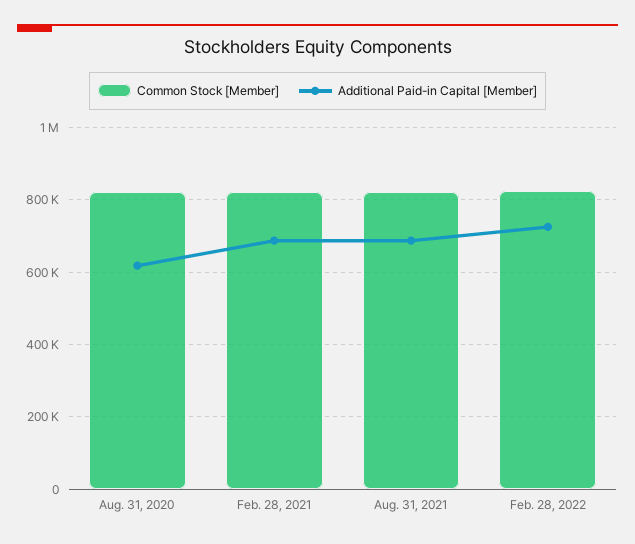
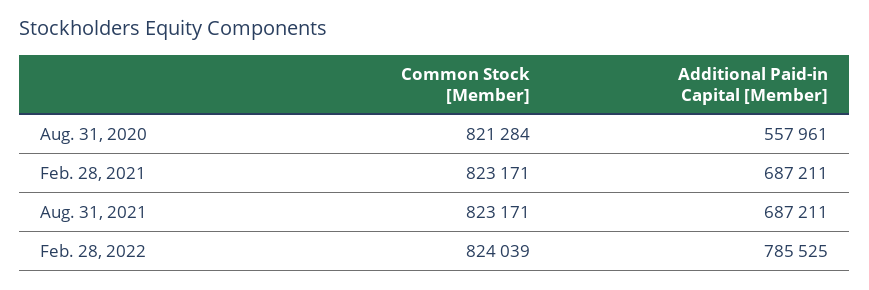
Additional Paid-in Capital [Member], Aug. 31, 2020: 620000 -> 557961
Additional Paid-in Capital [Member], Feb. 28, 2022: 720000 -> 785525

